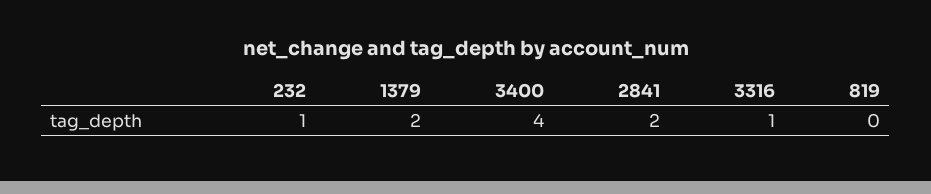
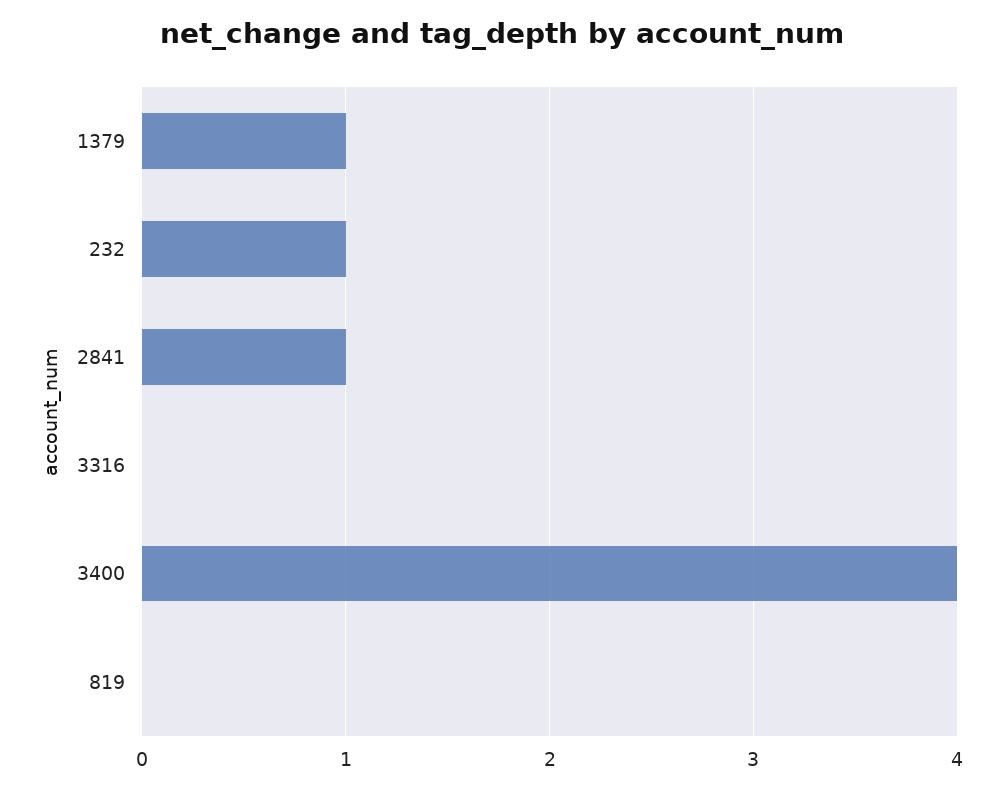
1379: 2 -> 1
2841: 2 -> 1
3316: 1 -> 0

